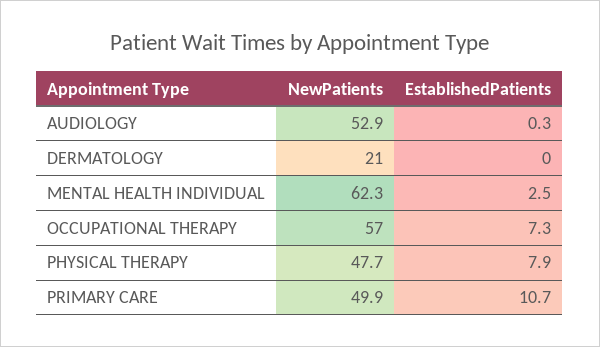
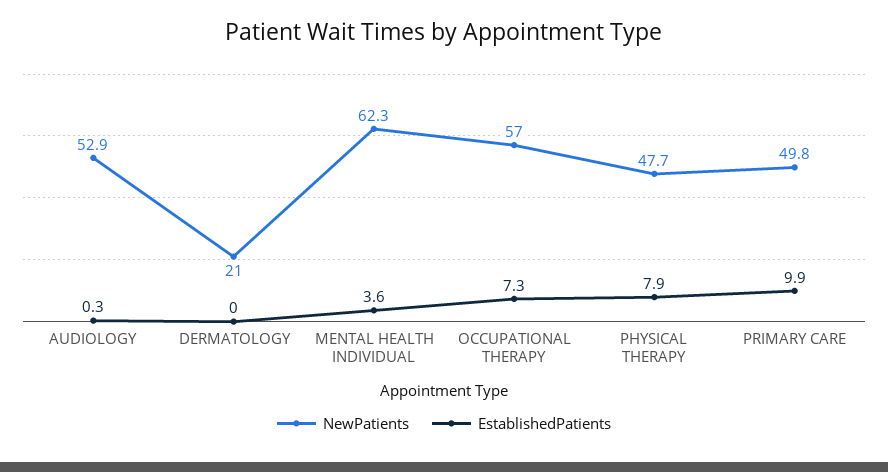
EstablishedPatients, MENTAL HEALTH INDIVIDUAL: 2.5 -> 3.6
NewPatients, PRIMARY CARE: 49.9 -> 49.8
EstablishedPatients, PRIMARY CARE: 10.7 -> 9.9

